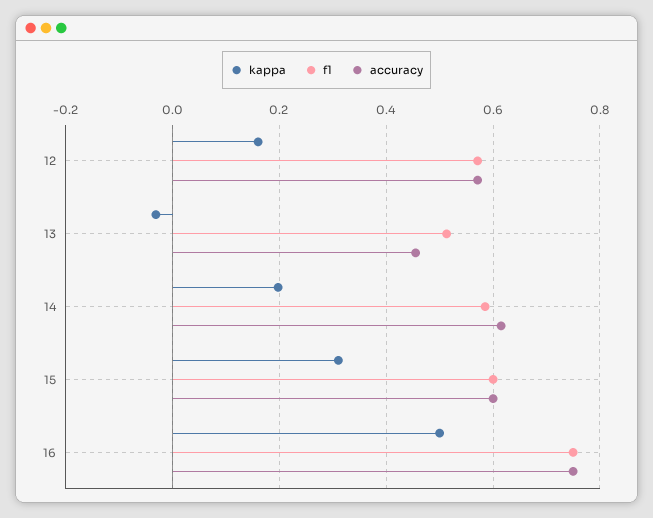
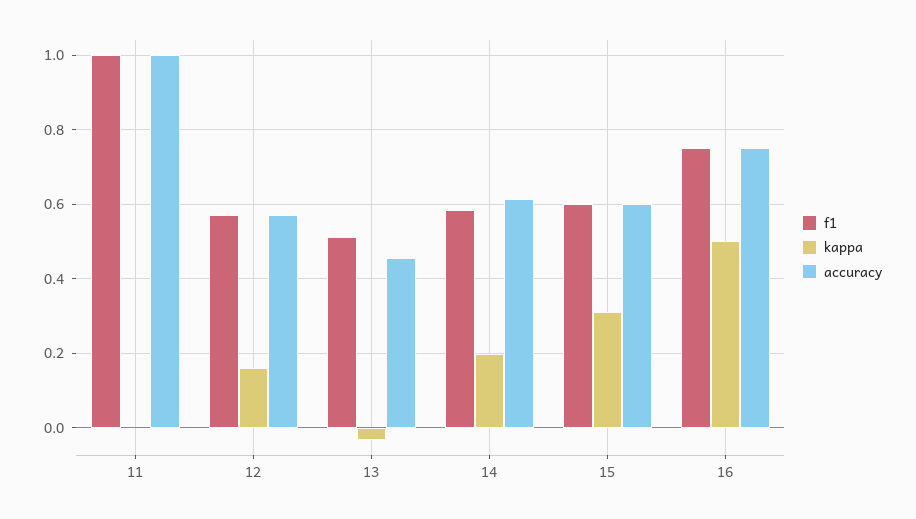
f1, 11: none -> 1
kappa, 11: none -> 0
accuracy, 11: none -> 1

